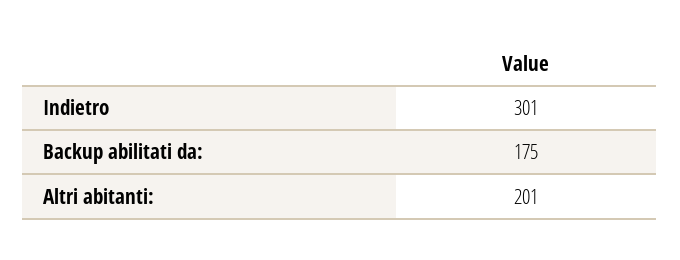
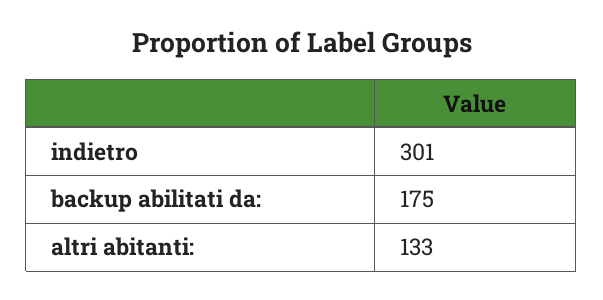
Altri abitanti:: 201 -> 133

